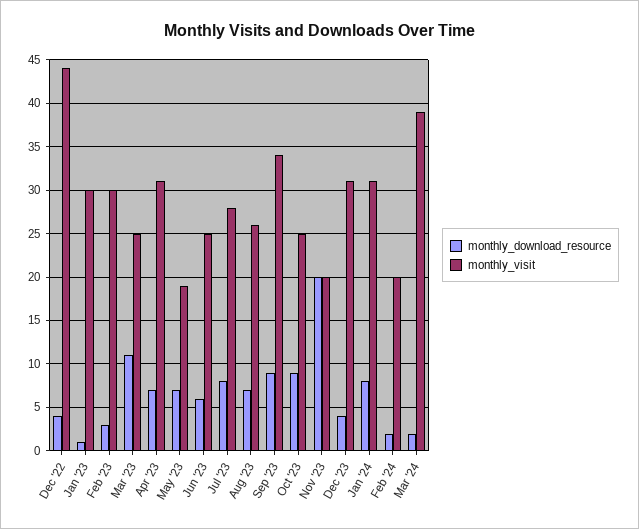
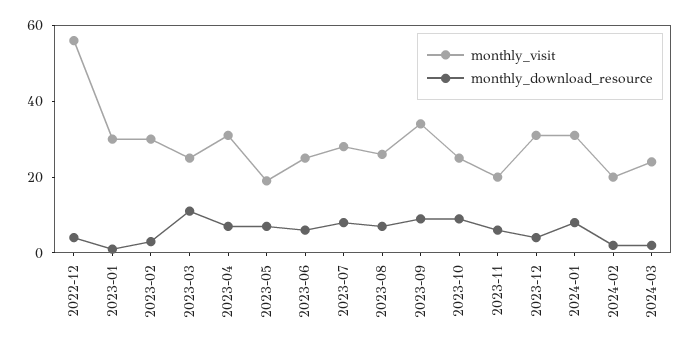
monthly_visit, Dec '22: 44 -> 55
monthly_download_resource, Nov '23: 20 -> 5
monthly_visit, Mar '24: 39 -> 25

